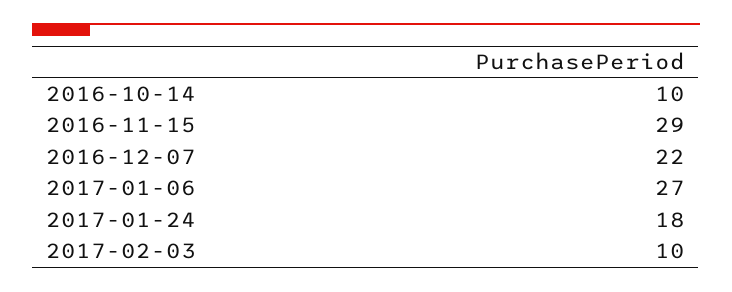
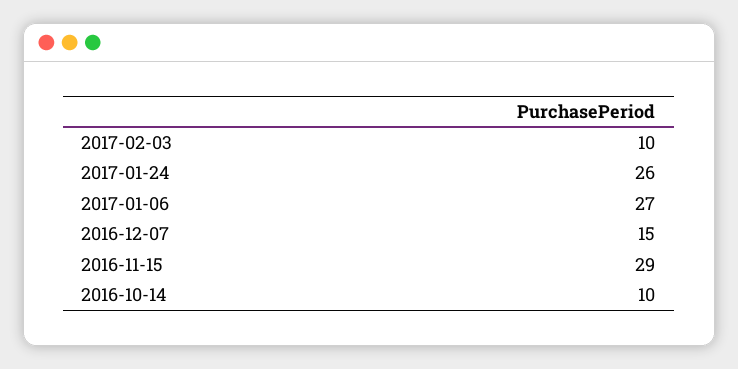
2016-12-07: 22 -> 15
2017-01-24: 18 -> 26

